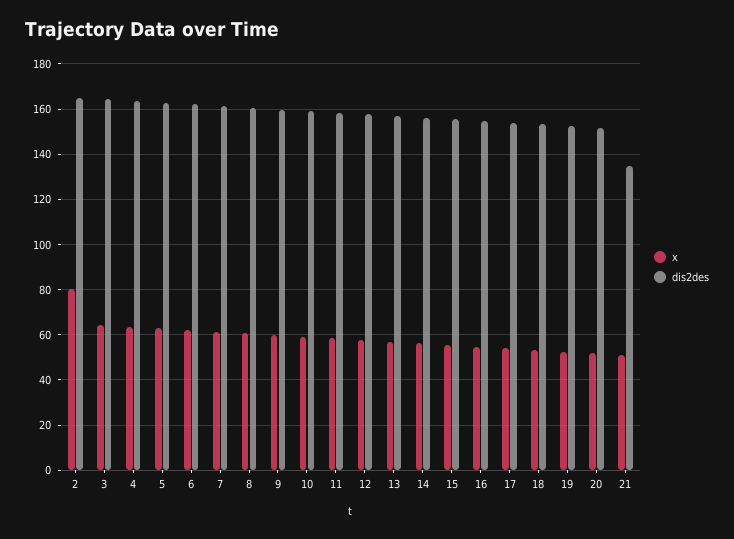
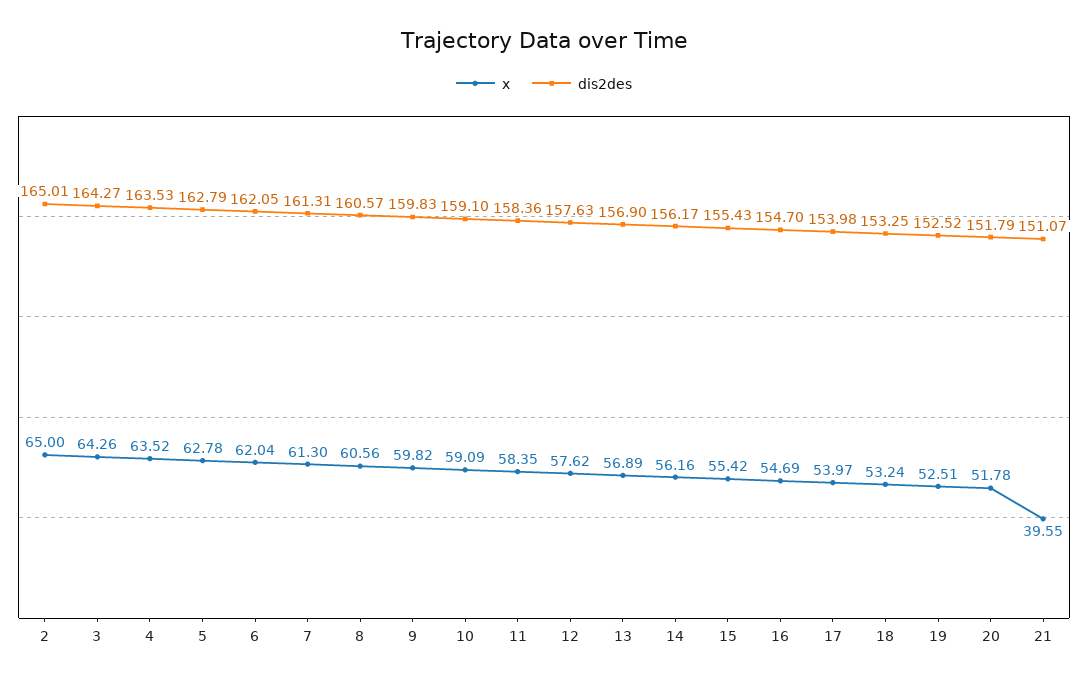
x, 2: 80 -> 65
x, 21: 50 -> 39.55
dis2des, 21: 135 -> 151.07

